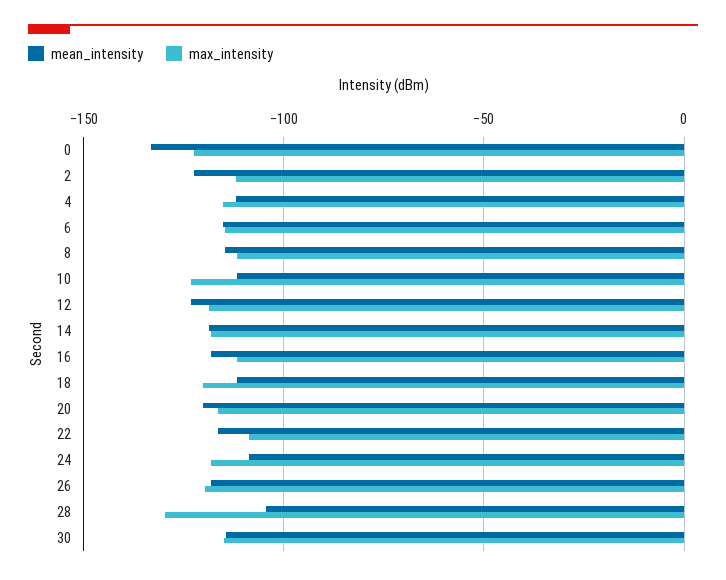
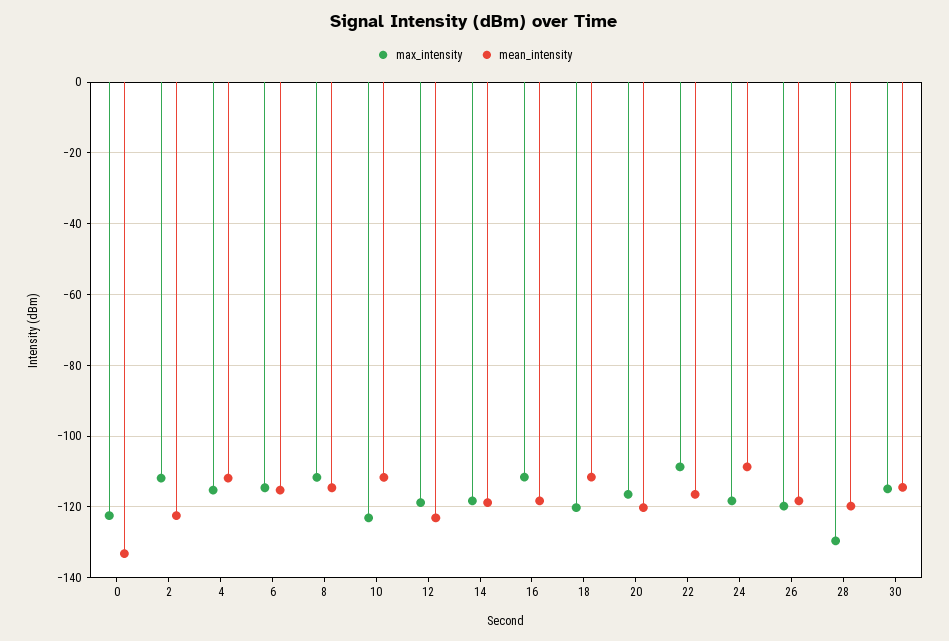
mean_intensity, 28: -105 -> -120

